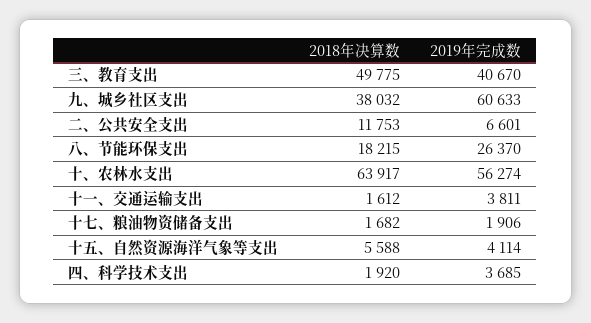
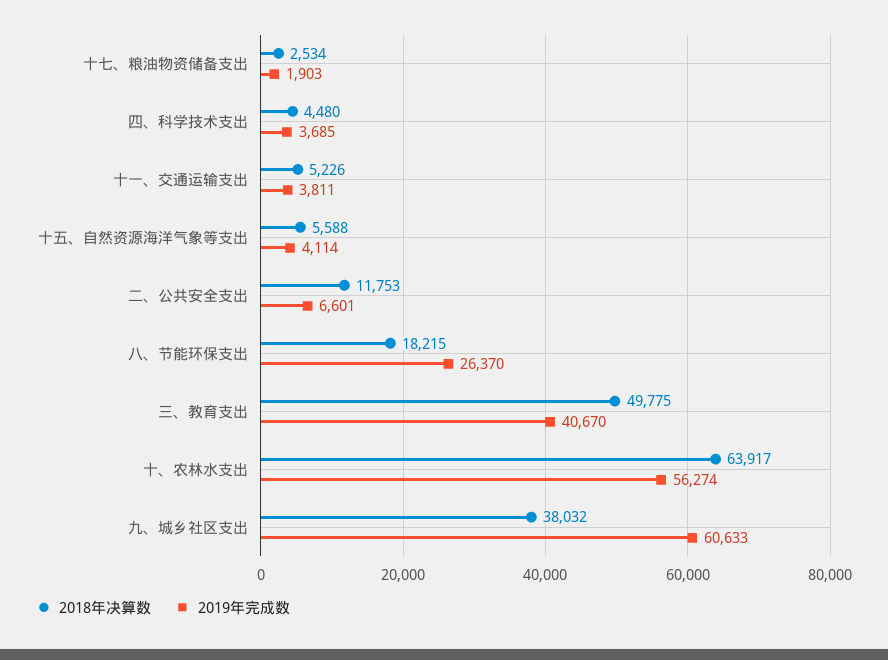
2018年决算数, 十一、交通运输支出: 1612 -> 5226
2018年决算数, 十七、粮油物资储备支出: 1682 -> 2534
2019年完成数, 十七、粮油物资储备支出: 1906 -> 1903
2018年决算数, 四、科学技术支出: 1920 -> 4480

